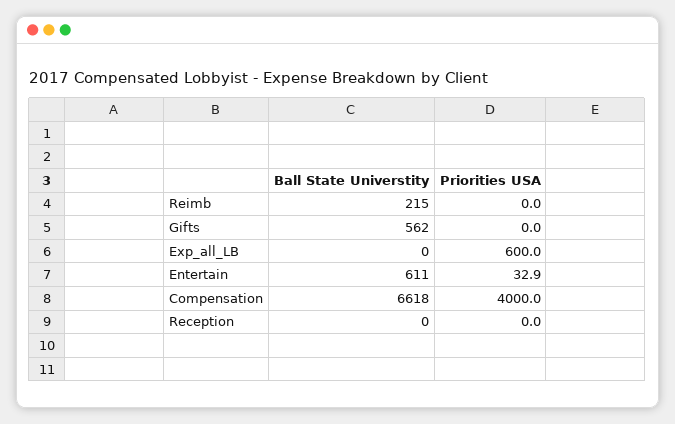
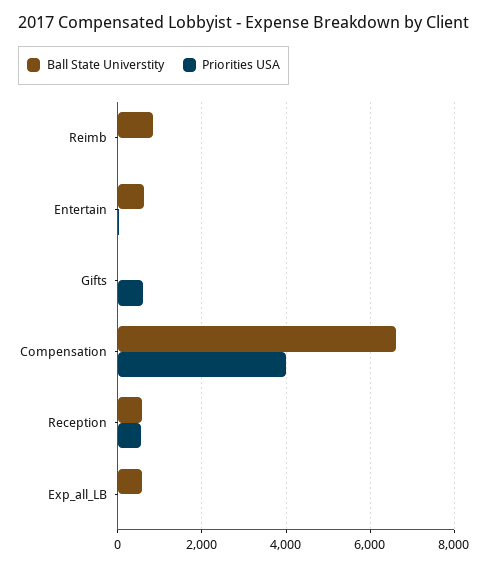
Ball State Universtity, Reimb: 215 -> 800
Ball State Universtity, Gifts: 562 -> 0
Priorities USA, Gifts: 0 -> 600
Ball State Universtity, Exp_all_LB: 0 -> 600
Priorities USA, Exp_all_LB: 600 -> 0
Ball State Universtity, Reception: 0 -> 600
Priorities USA, Reception: 0 -> 600

